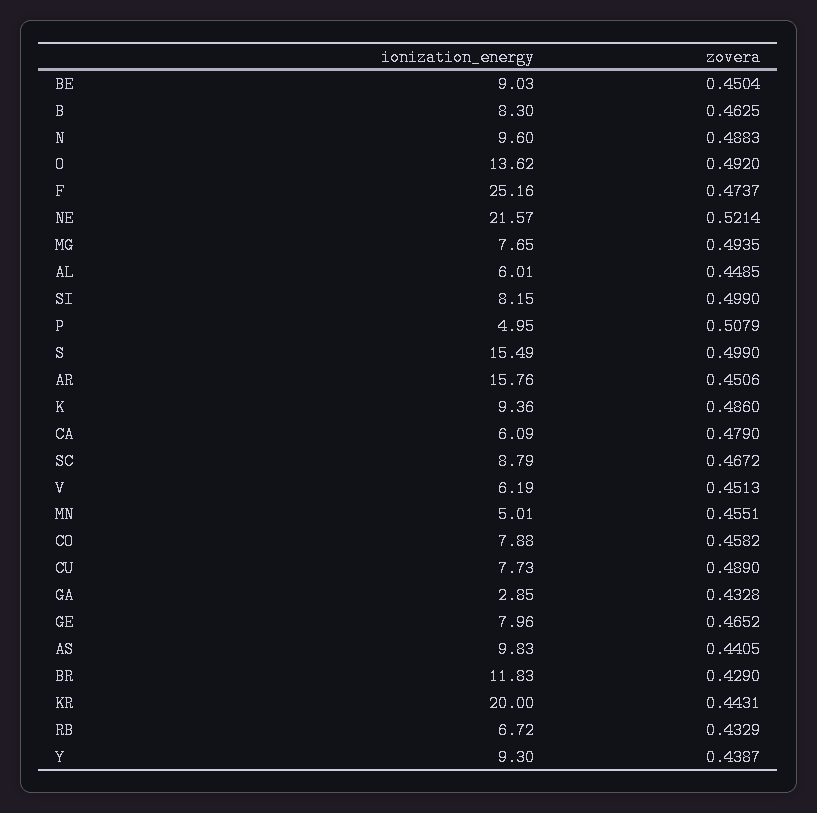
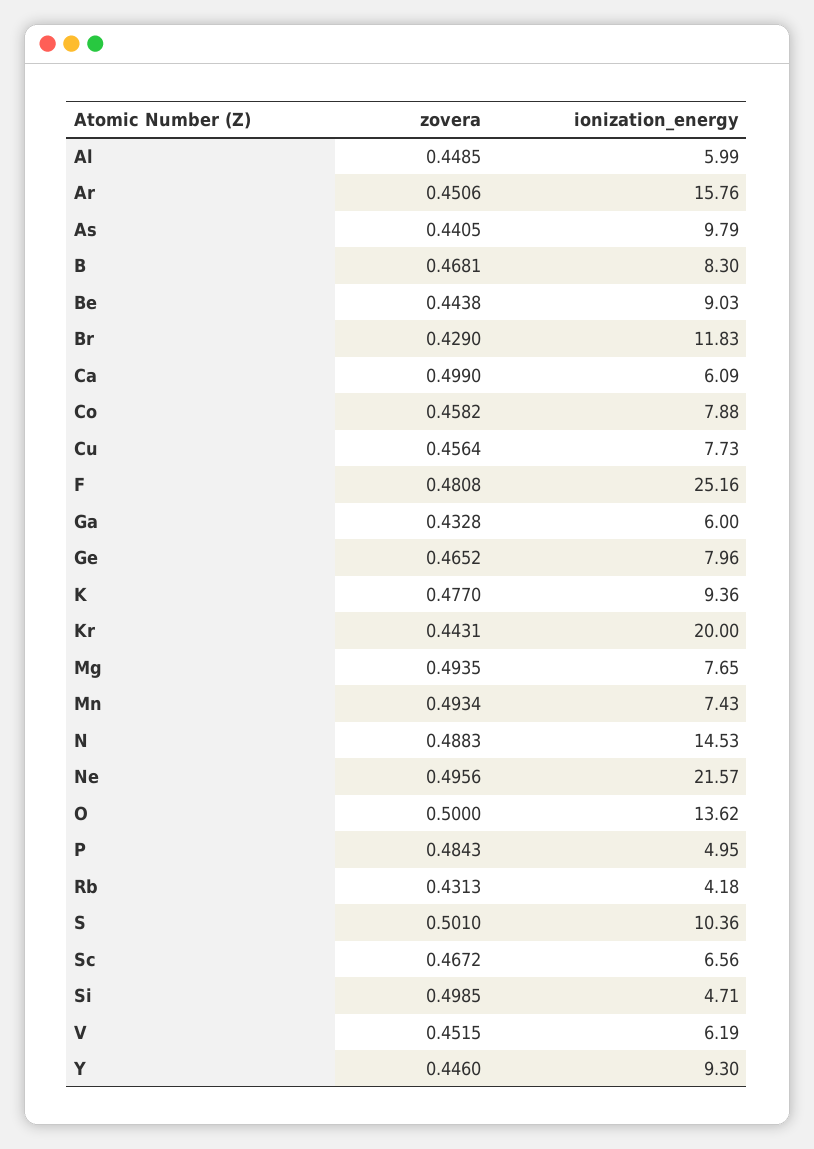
zovera, BE: 0.4504 -> 0.4438
zovera, B: 0.4625 -> 0.4681
ionization_energy, N: 9.6 -> 14.53
zovera, O: 0.492 -> 0.5
zovera, F: 0.4737 -> 0.4808
zovera, NE: 0.5214 -> 0.4956
ionization_energy, AL: 6.01 -> 5.99
ionization_energy, SI: 8.15 -> 4.71
zovera, SI: 0.499 -> 0.4985
zovera, P: 0.5079 -> 0.4843
ionization_energy, S: 15.49 -> 10.36
zovera, S: 0.499 -> 0.501
zovera, K: 0.486 -> 0.477
zovera, CA: 0.479 -> 0.499
ionization_energy, SC: 8.79 -> 6.56
zovera, V: 0.4513 -> 0.4515
ionization_energy, MN: 5.01 -> 7.43
zovera, MN: 0.4551 -> 0.4934
zovera, CU: 0.489 -> 0.4564
ionization_energy, GA: 2.85 -> 6
ionization_energy, AS: 9.83 -> 9.79
ionization_energy, RB: 6.72 -> 4.18
zovera, RB: 0.4329 -> 0.4313
zovera, Y: 0.4387 -> 0.446

